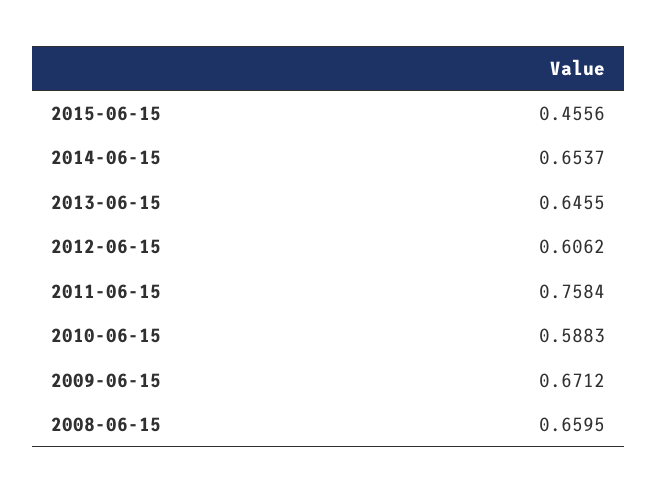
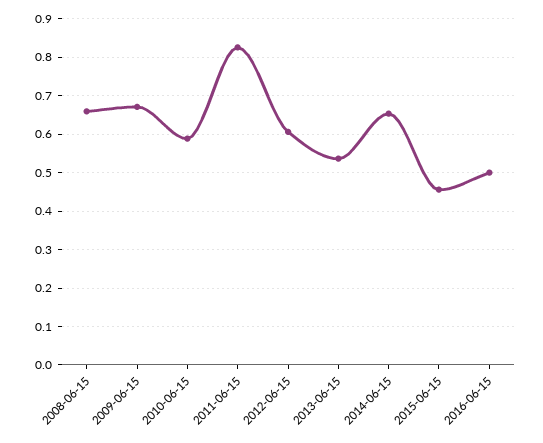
2013-06-15: 0.6455 -> 0.54
2011-06-15: 0.7584 -> 0.82
2016-06-15: none -> 0.5

